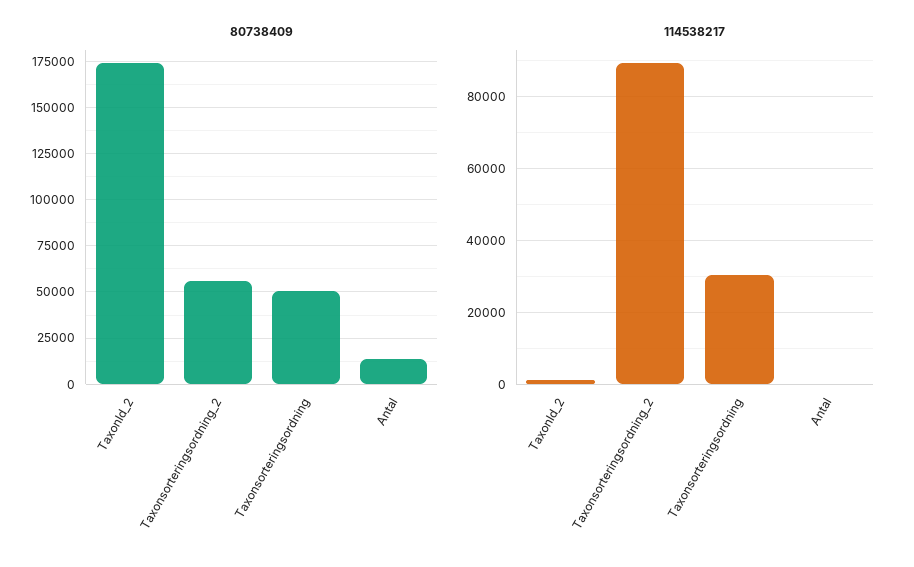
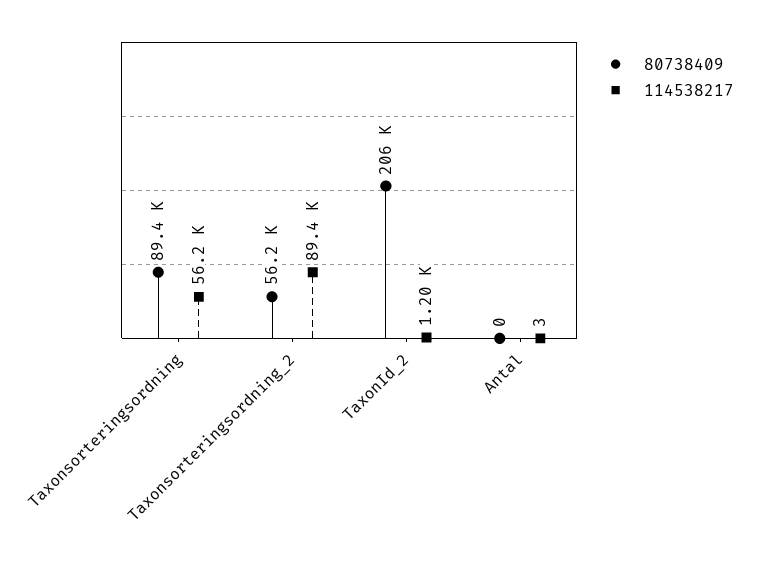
80738409, TaxonId_2: 175000 -> 206000
80738409, Taxonsorteringsordning: 50000 -> 89400
80738409, Antal: 15000 -> 0
114538217, Taxonsorteringsordning: 30000 -> 56200

